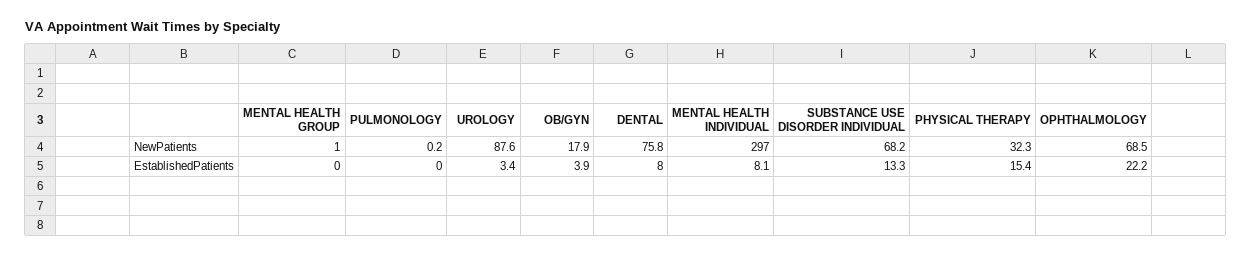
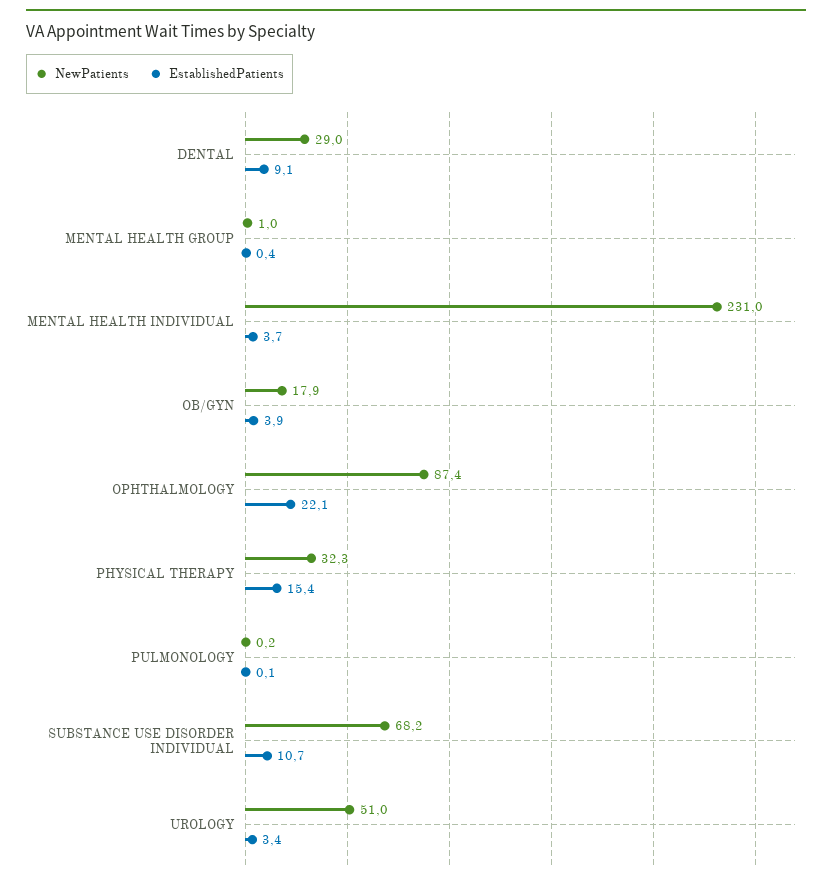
NewPatients, UROLOGY: 87.6 -> 51
NewPatients, DENTAL: 75.8 -> 29
NewPatients, MENTAL HEALTH INDIVIDUAL: 297 -> 231
NewPatients, OPHTHALMOLOGY: 68.5 -> 87.4
EstablishedPatients, MENTAL HEALTH GROUP: 0 -> 0.4
EstablishedPatients, PULMONOLOGY: 0 -> 0.1
EstablishedPatients, DENTAL: 8 -> 9.1
EstablishedPatients, MENTAL HEALTH INDIVIDUAL: 8.1 -> 3.7
EstablishedPatients, SUBSTANCE USE DISORDER INDIVIDUAL: 13.3 -> 10.7
EstablishedPatients, OPHTHALMOLOGY: 22.2 -> 22.1

